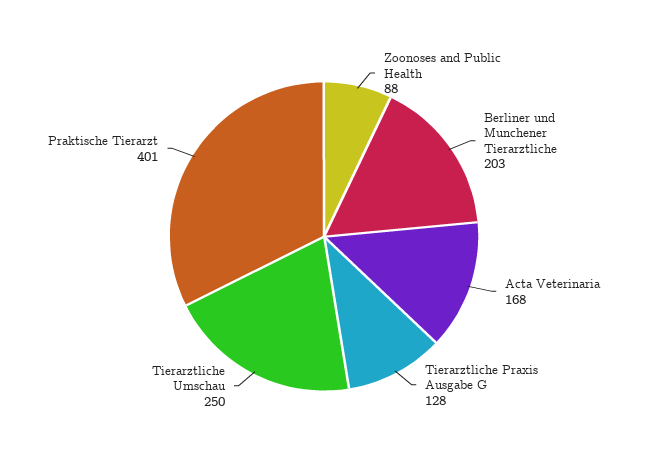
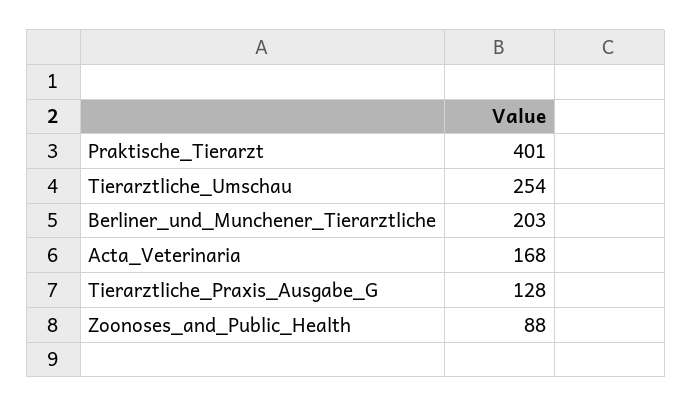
Tierarztliche Umschau: 250 -> 254

